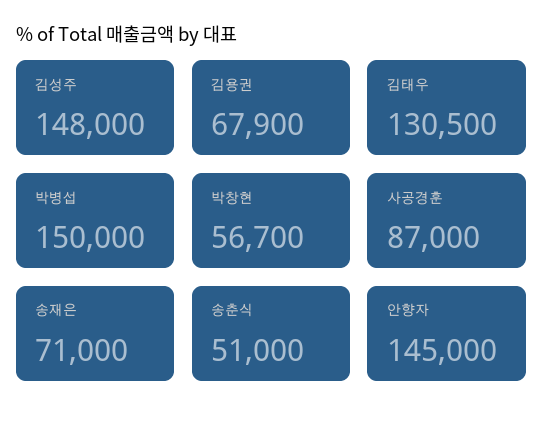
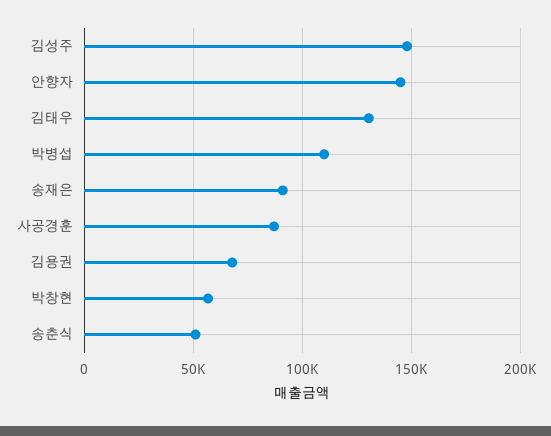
박병섭: 150000 -> 110000
송재은: 71000 -> 90000

